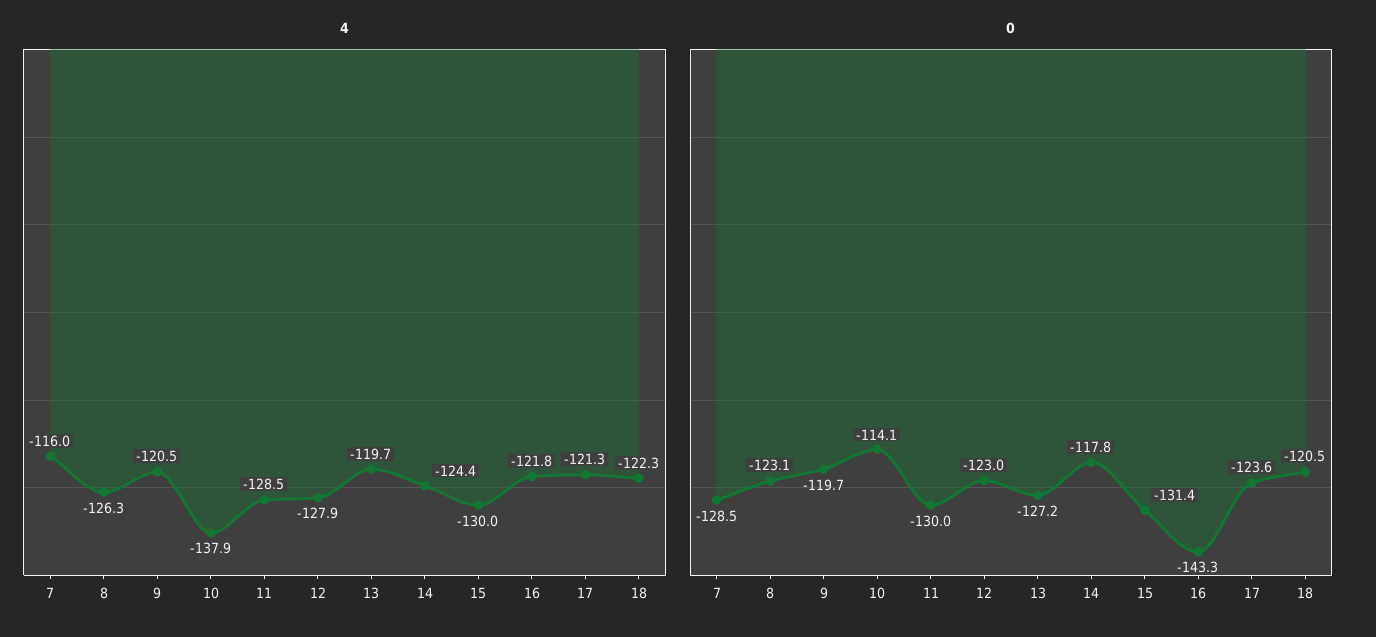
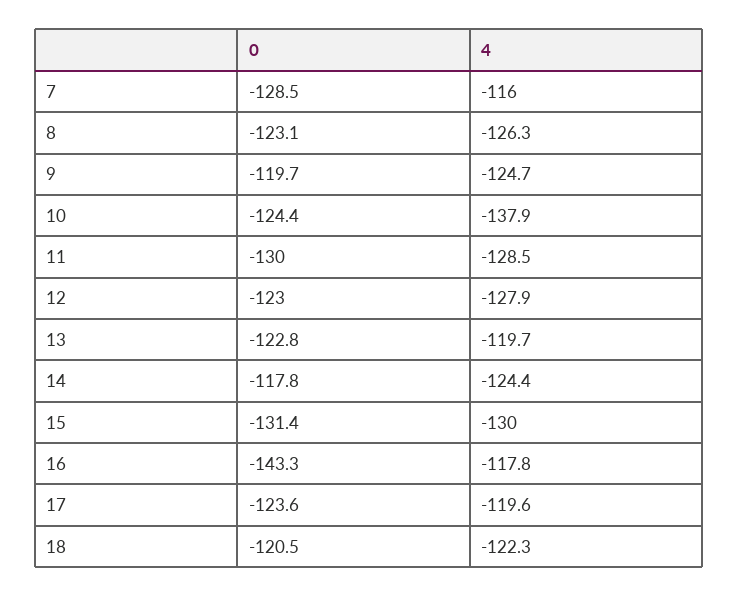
4, 9: -120.5 -> -124.7
4, 16: -121.8 -> -117.8
4, 17: -121.3 -> -119.6
0, 10: -114.1 -> -124.4
0, 13: -127.2 -> -122.8

